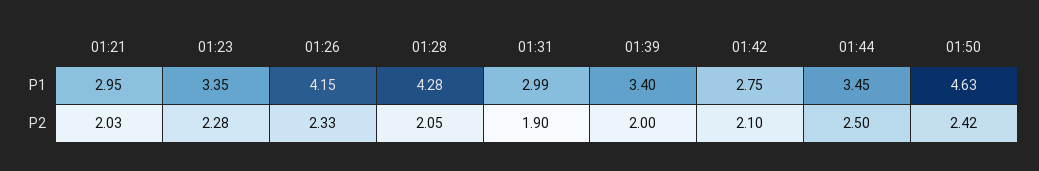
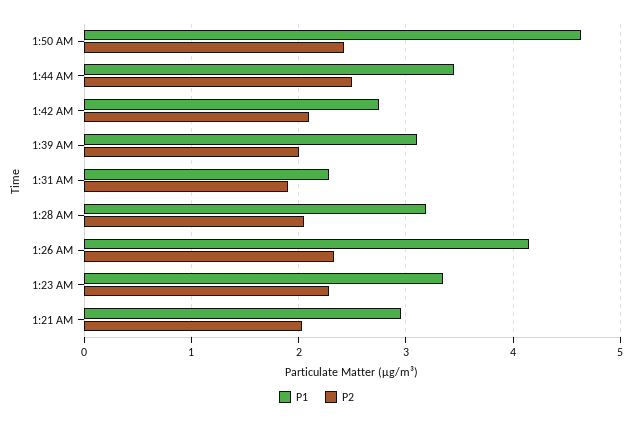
P1, 01:28: 4.28 -> 3.2
P1, 01:31: 2.99 -> 2.3
P1, 01:39: 3.4 -> 3.1

